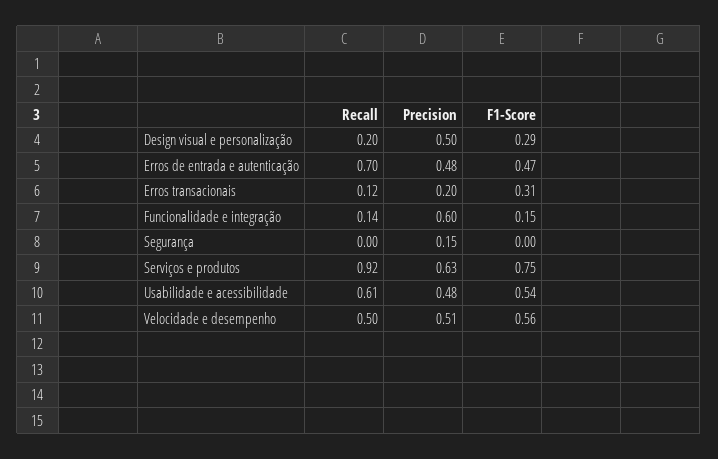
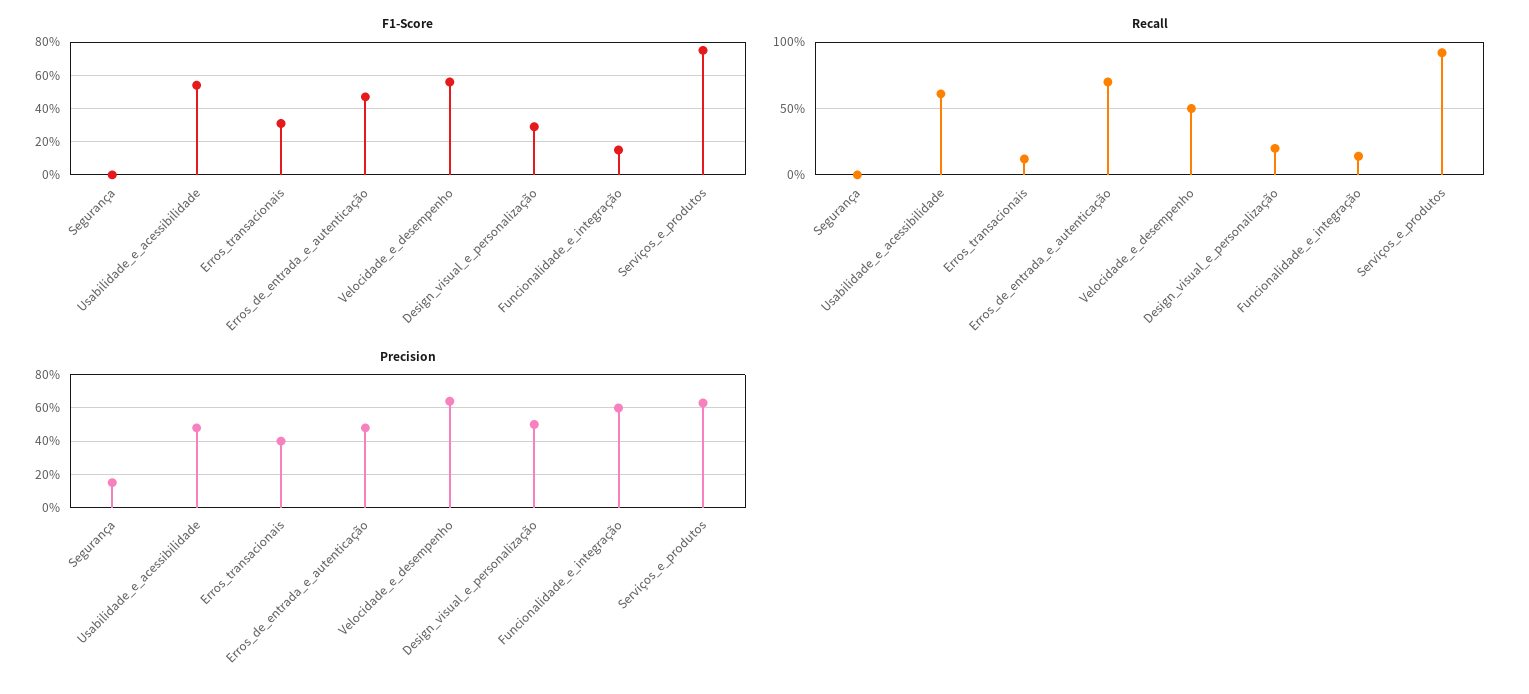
Precision, Erros transacionais: 0.2 -> 0.4
Precision, Velocidade e desempenho: 0.51 -> 0.65

